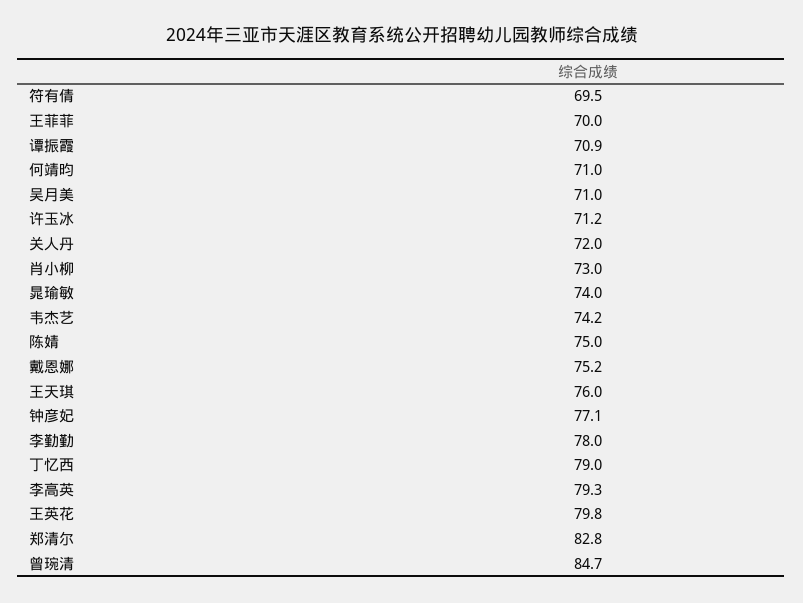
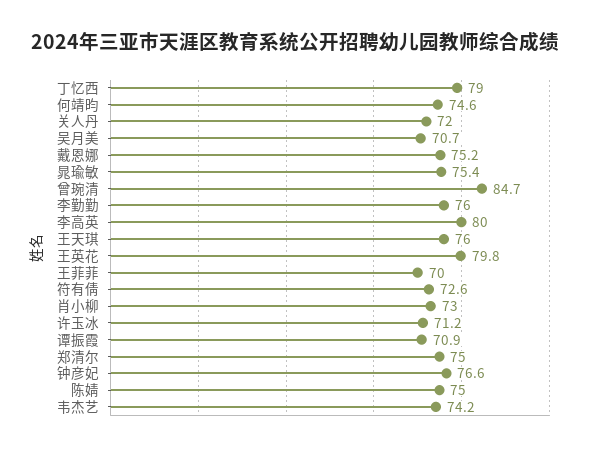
符有倩: 69.5 -> 72.6
何靖昀: 71 -> 74.6
吴月美: 71 -> 70.7
晁瑜敏: 74 -> 75.4
钟彦妃: 77.1 -> 76.6
李勤勤: 78 -> 76
李高英: 79.3 -> 80
郑清尔: 82.8 -> 75

